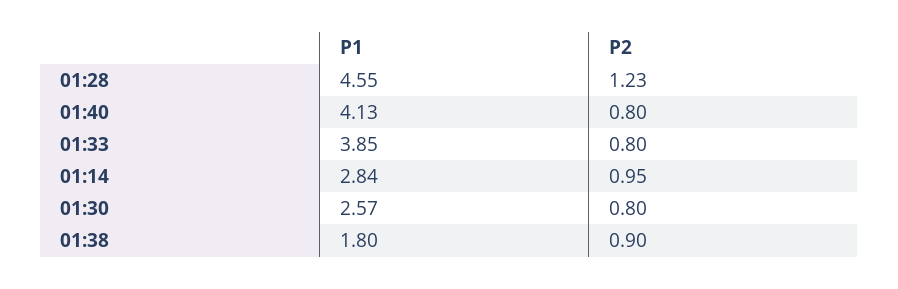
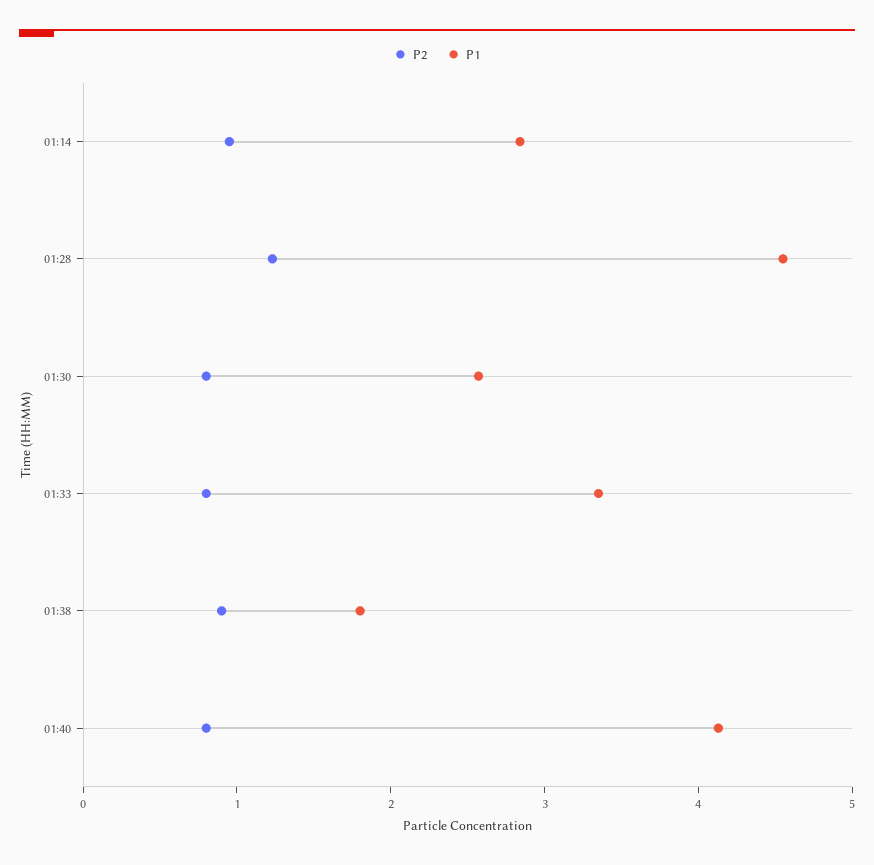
P1, 01:33: 3.85 -> 3.4

